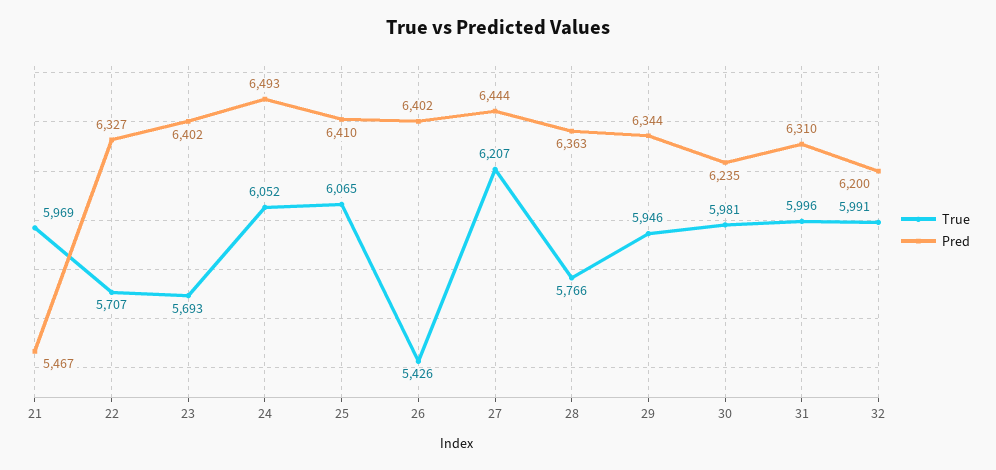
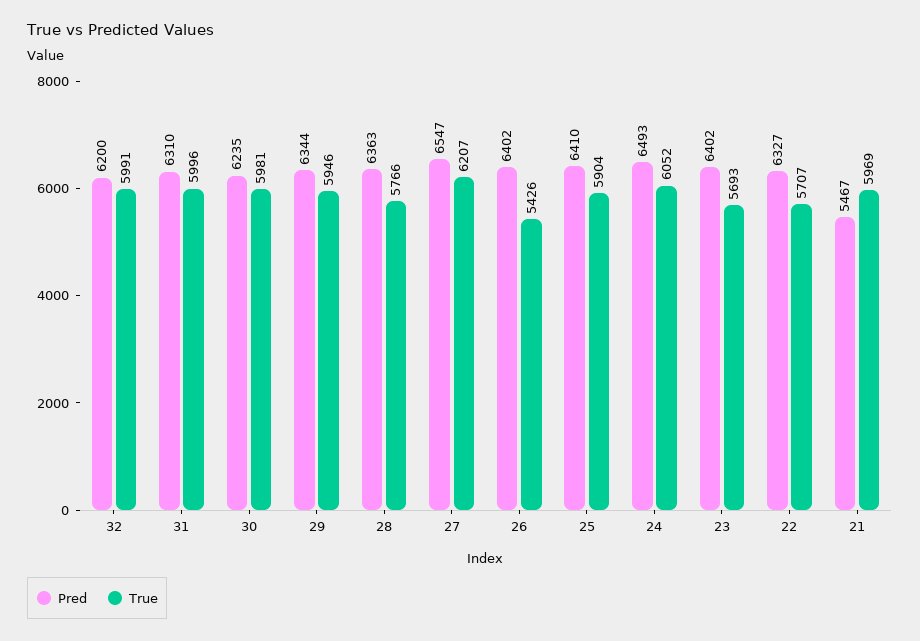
True, 25: 6065 -> 5904
Pred, 27: 6444 -> 6547

